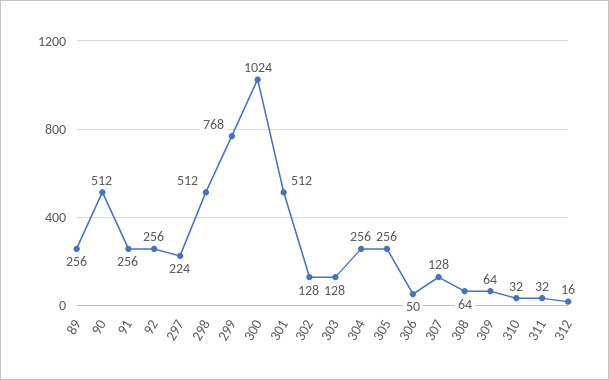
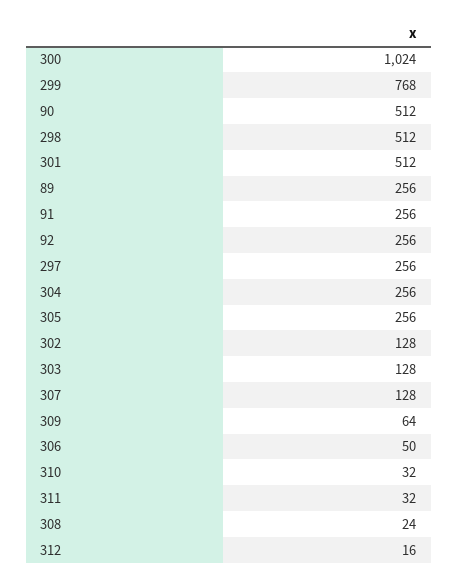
297: 224 -> 256
308: 64 -> 24

